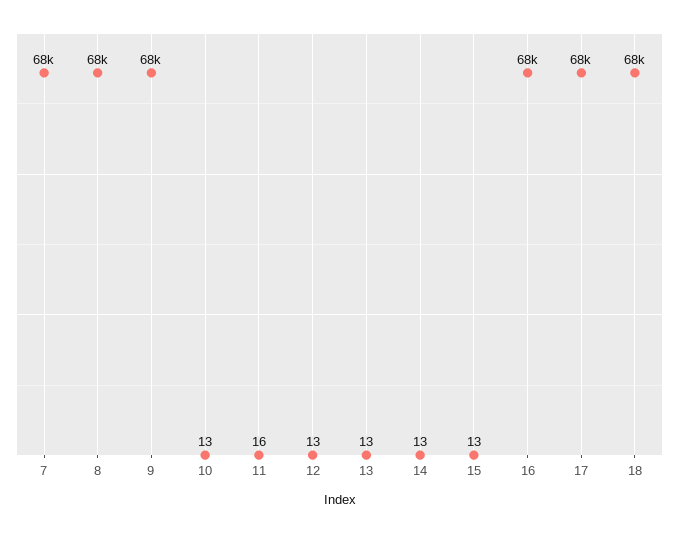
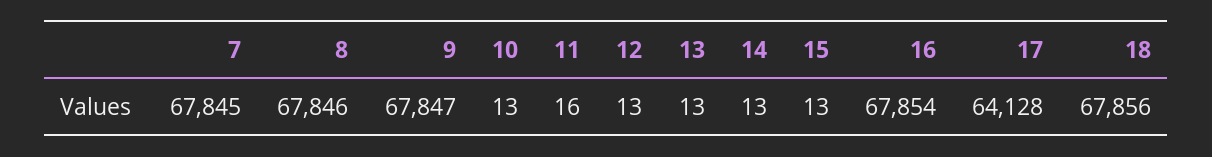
17: 68000 -> 64128

